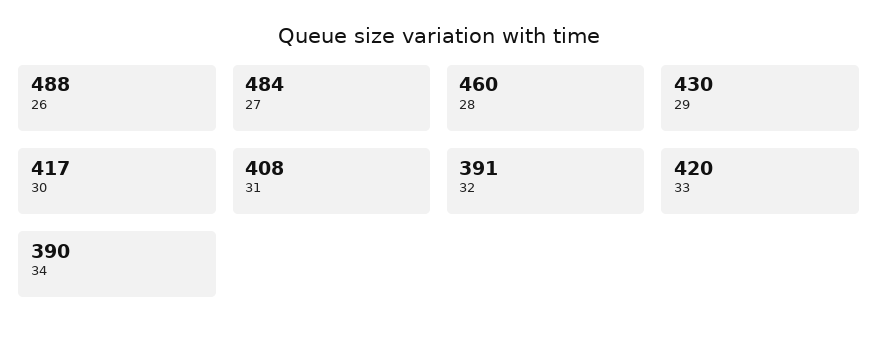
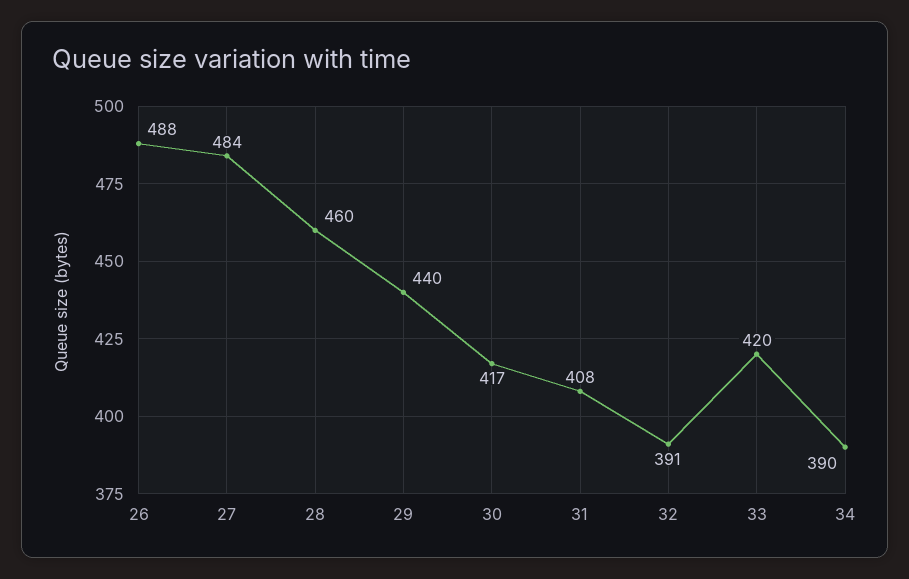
29: 430 -> 440

